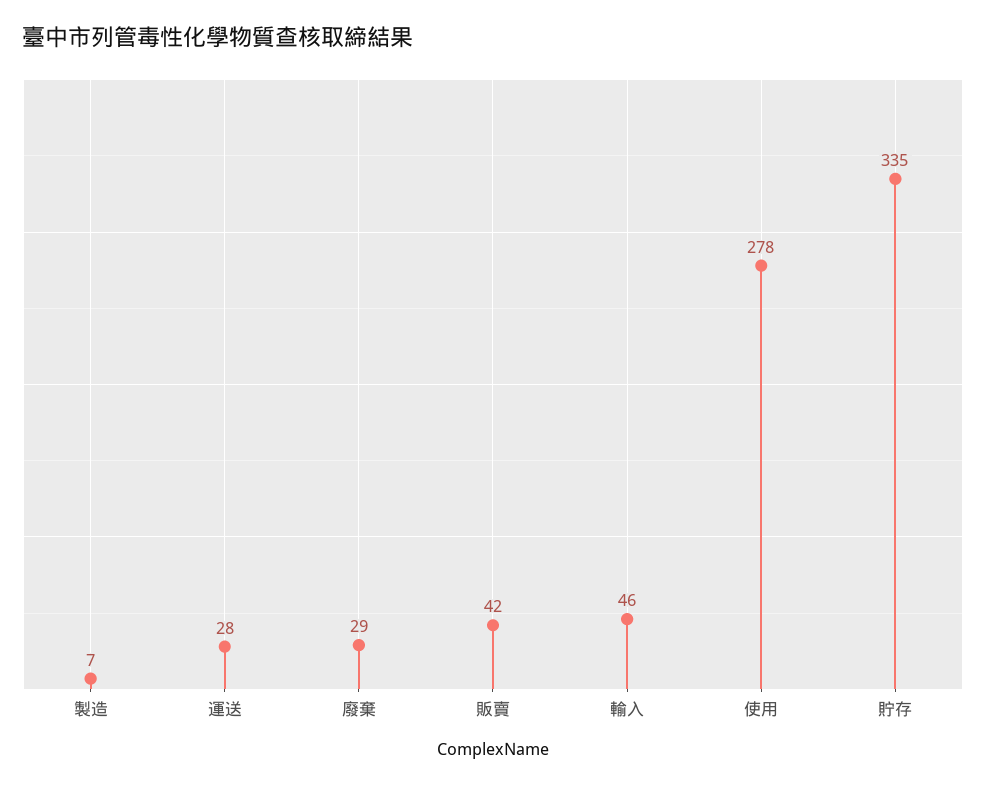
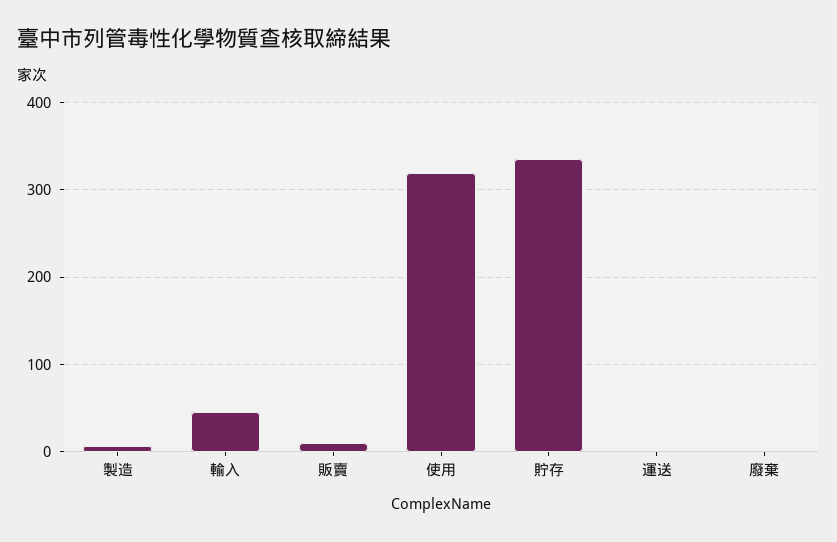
運送: 28 -> 0
廢棄: 29 -> 0
販賣: 42 -> 10
使用: 278 -> 320

